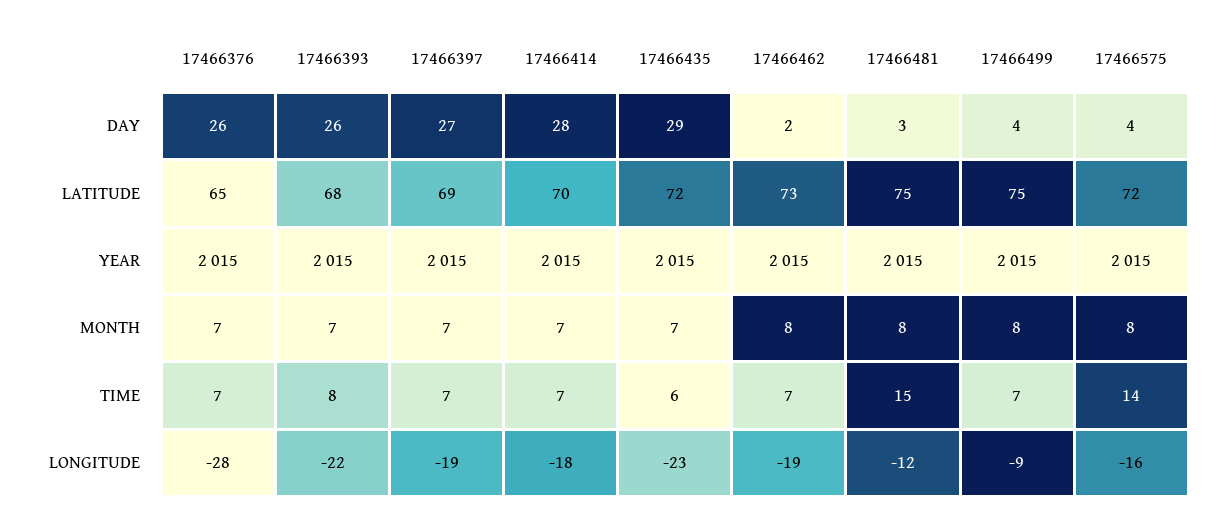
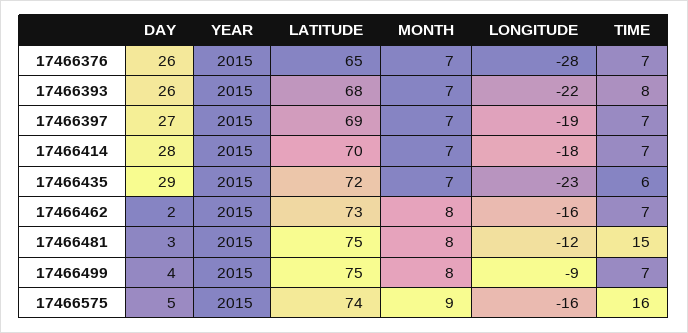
17466575, DAY: 4 -> 5
17466575, LATITUDE: 72 -> 74
17466575, MONTH: 8 -> 9
17466575, TIME: 14 -> 16
17466462, LONGITUDE: -19 -> -16

